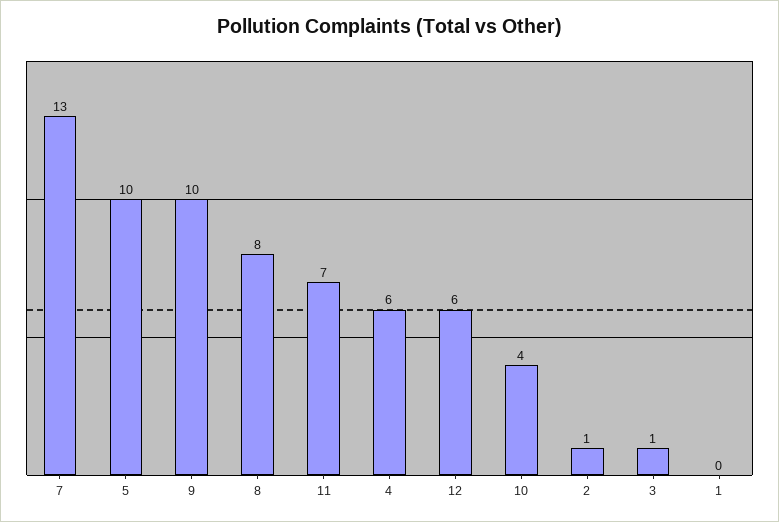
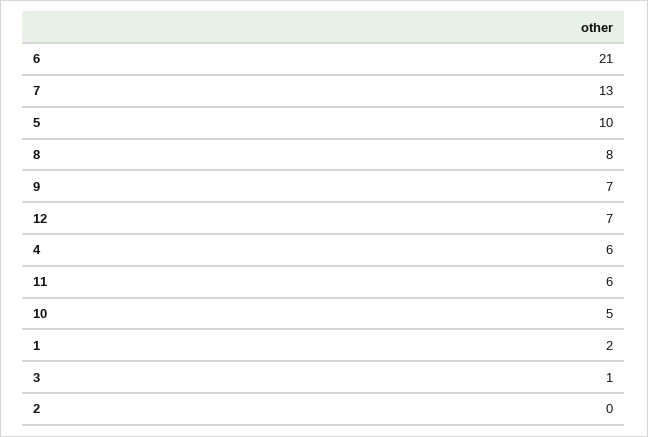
9: 10 -> 7
11: 7 -> 6
12: 6 -> 7
10: 4 -> 5
2: 1 -> 0
1: 0 -> 2
6: none -> 21

